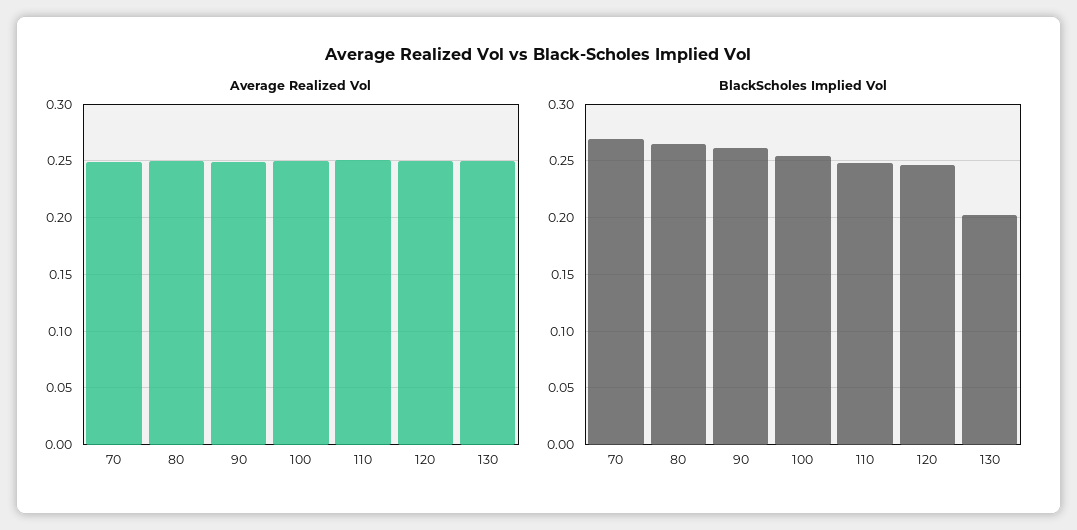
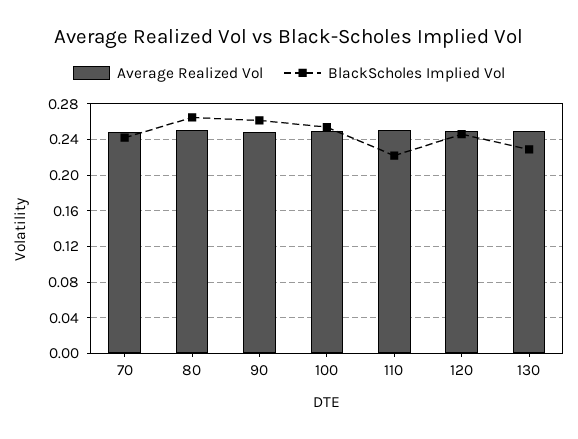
BlackScholes Implied Vol, 70: 0.27 -> 0.24
BlackScholes Implied Vol, 110: 0.25 -> 0.22
BlackScholes Implied Vol, 130: 0.2 -> 0.23

